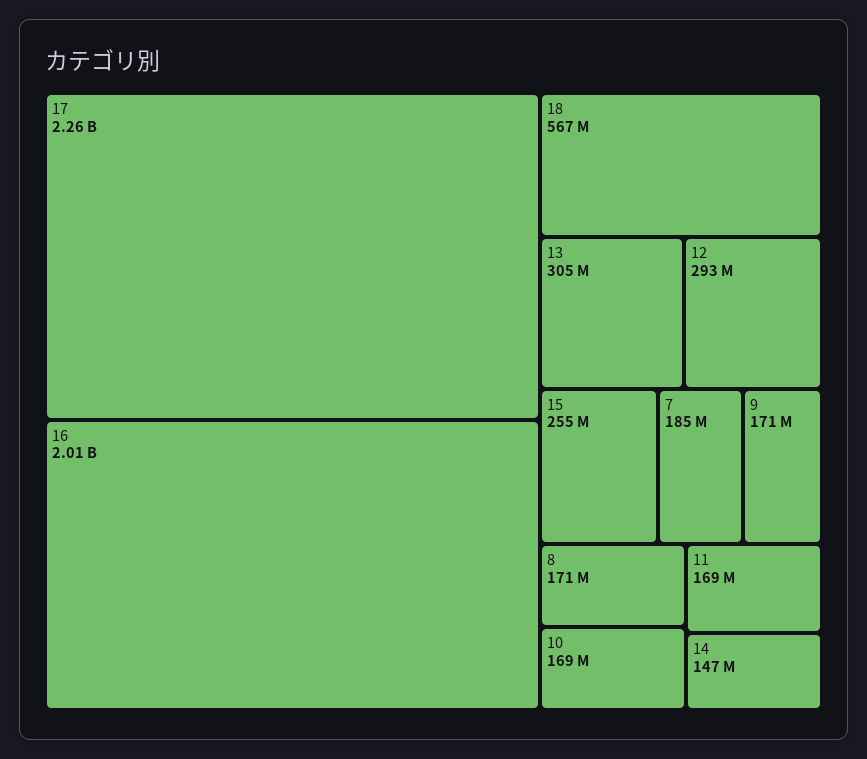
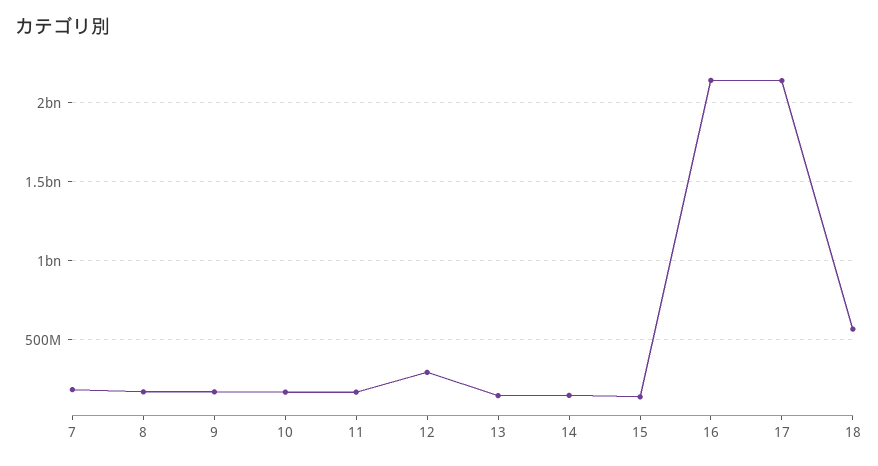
17: 2260000000 -> 2150000000
16: 2010000000 -> 2150000000
13: 305000000 -> 150000000
15: 255000000 -> 150000000

